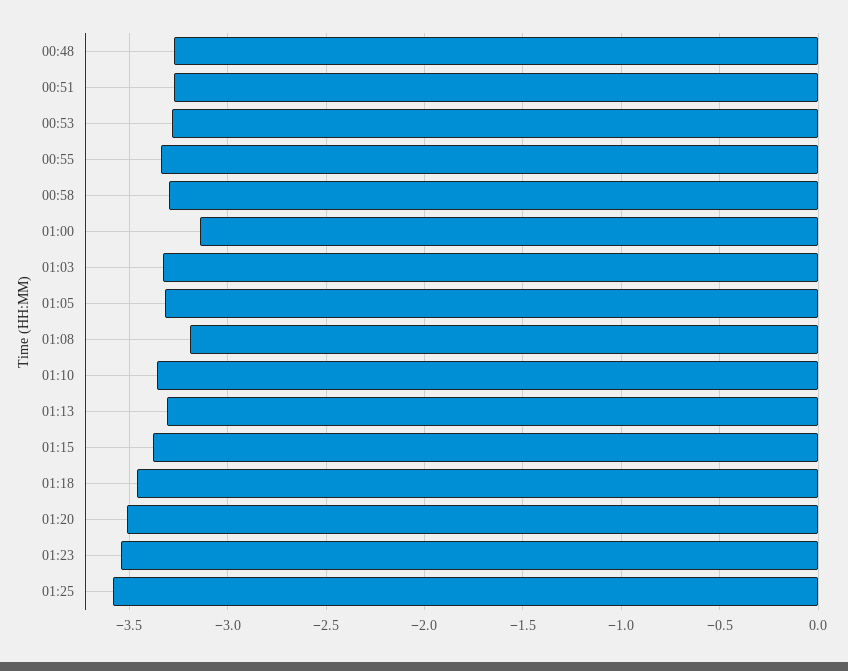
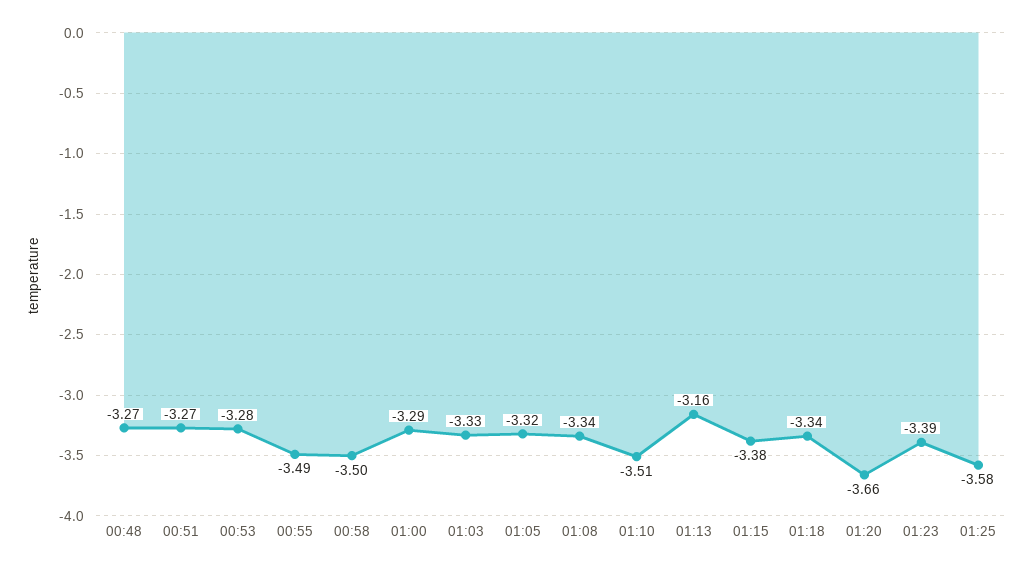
00:55: -3.35 -> -3.49
00:58: -3.3 -> -3.5
01:00: -3.15 -> -3.29
01:08: -3.2 -> -3.34
01:10: -3.35 -> -3.51
01:13: -3.3 -> -3.16
01:18: -3.45 -> -3.34
01:20: -3.5 -> -3.66
01:23: -3.55 -> -3.39

